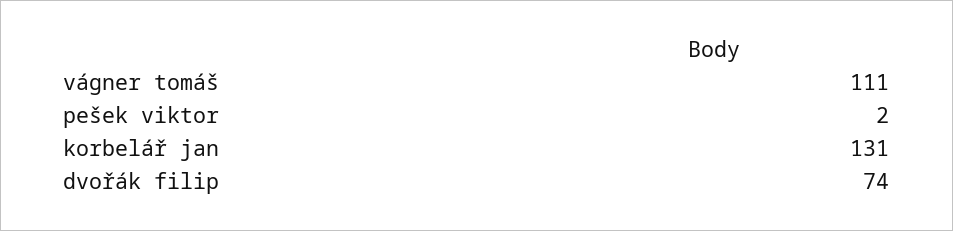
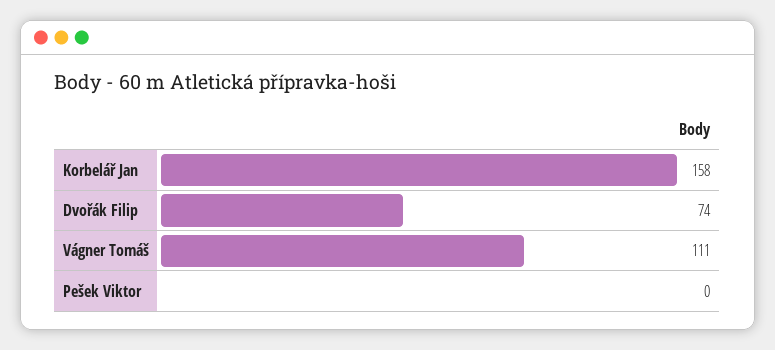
pešek viktor: 2 -> 0
korbelář jan: 131 -> 158

